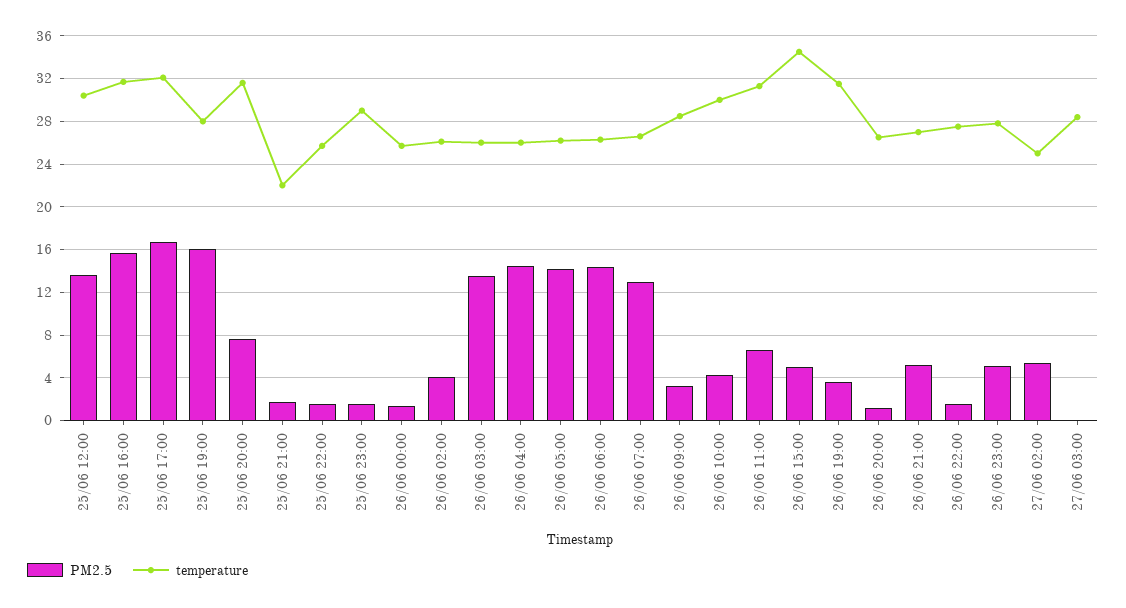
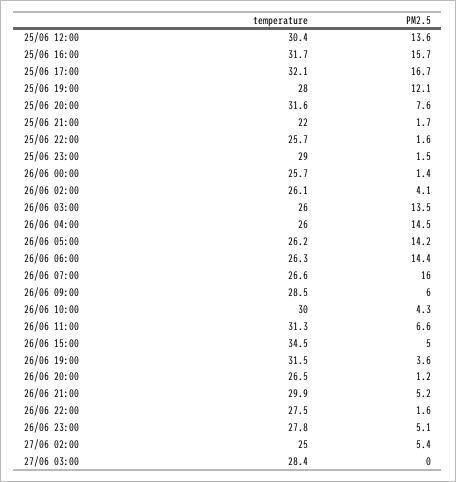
PM2.5, 25/06 19:00: 16 -> 12.1
PM2.5, 26/06 07:00: 13 -> 16
PM2.5, 26/06 09:00: 3 -> 6
temperature, 26/06 21:00: 27 -> 29.9

